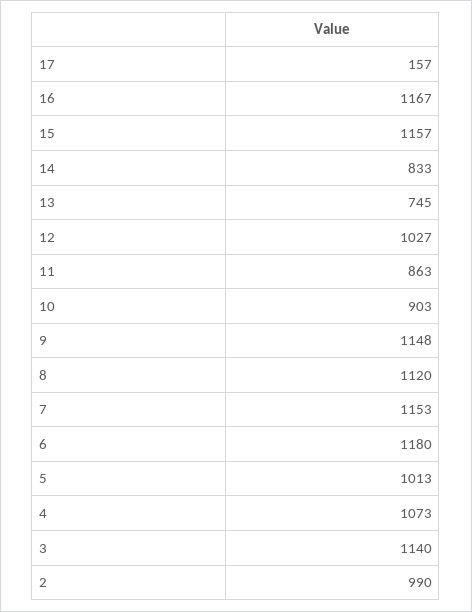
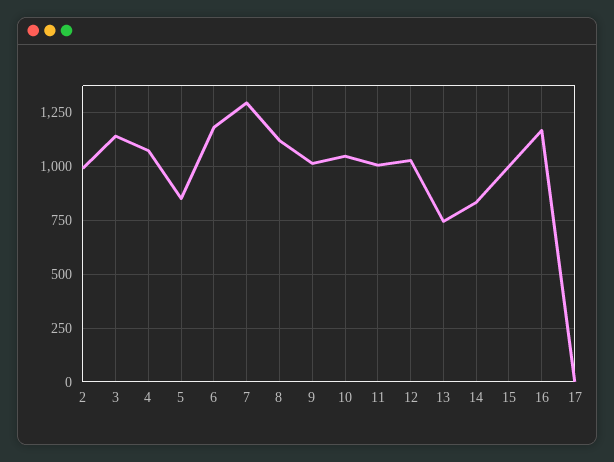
17: 157 -> 0
15: 1157 -> 1000
11: 863 -> 1000
10: 903 -> 1050
9: 1148 -> 1000
7: 1153 -> 1300
5: 1013 -> 850

